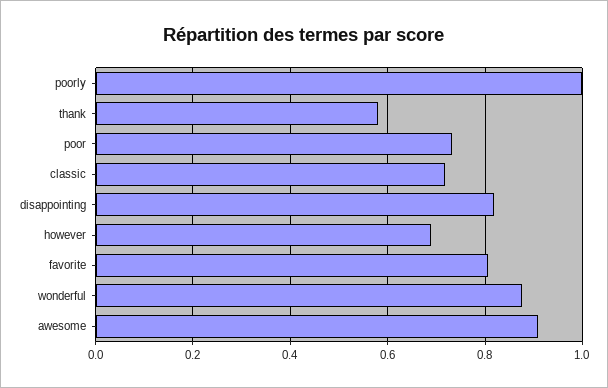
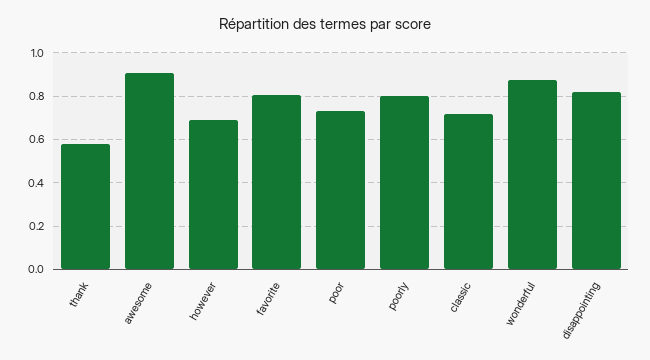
poorly: 1 -> 0.8

